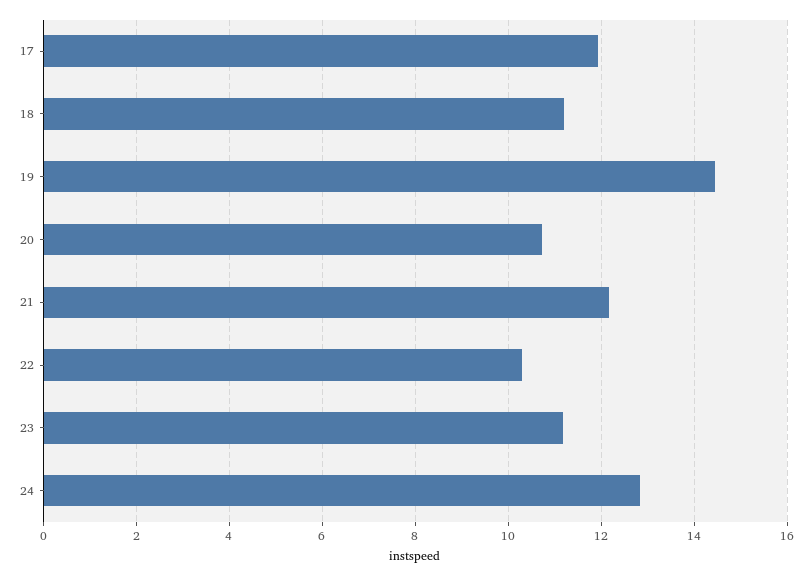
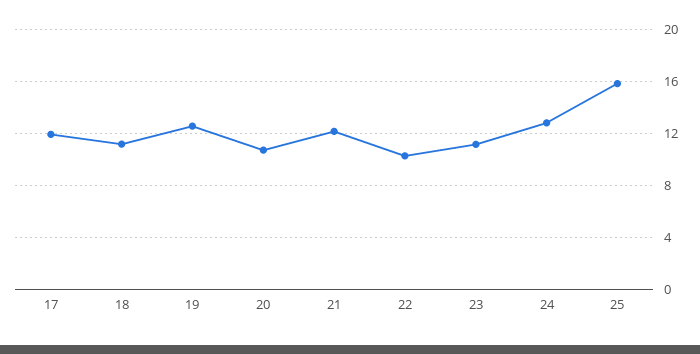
19: 14.4 -> 12.5
25: none -> 16

